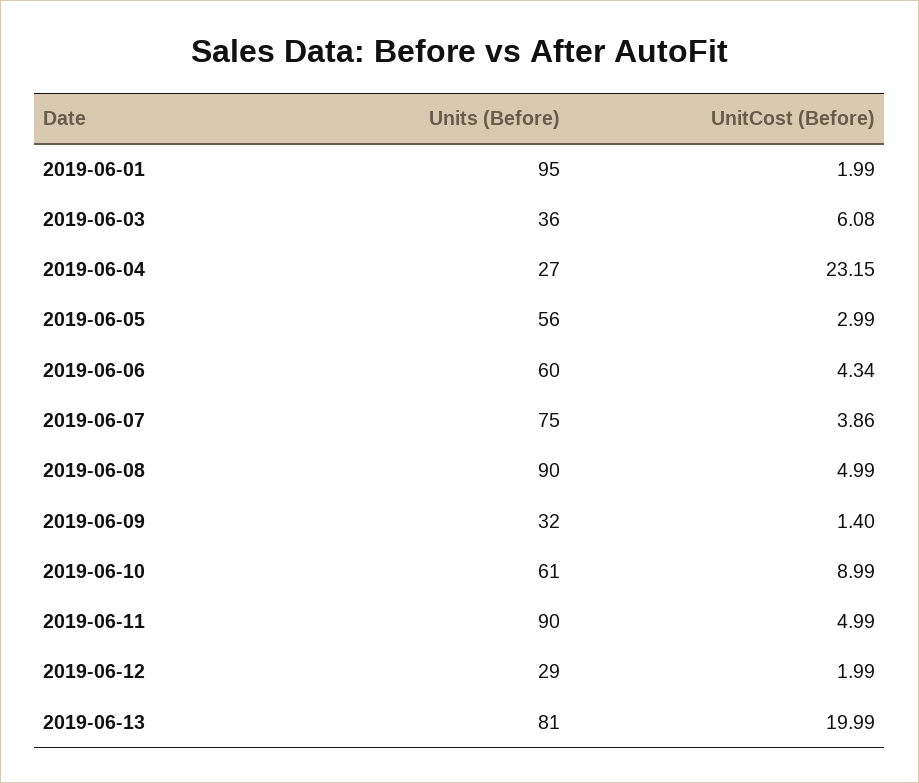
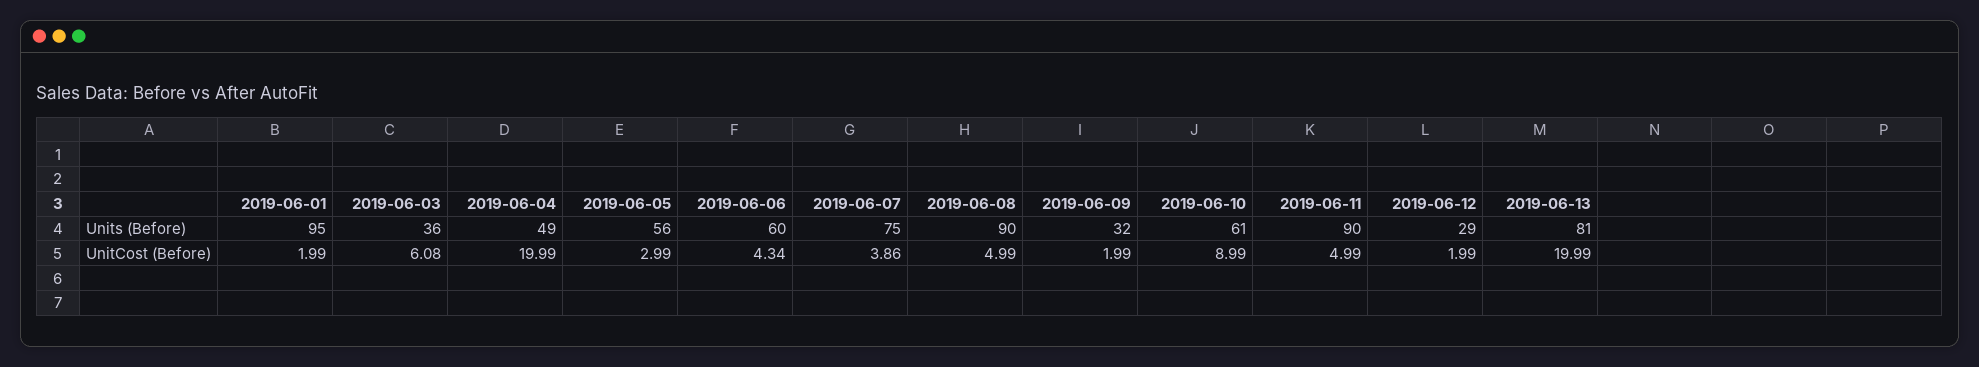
Units (Before), 2019-06-04: 27 -> 49
UnitCost (Before), 2019-06-04: 23.15 -> 19.99
UnitCost (Before), 2019-06-09: 1.4 -> 1.99

